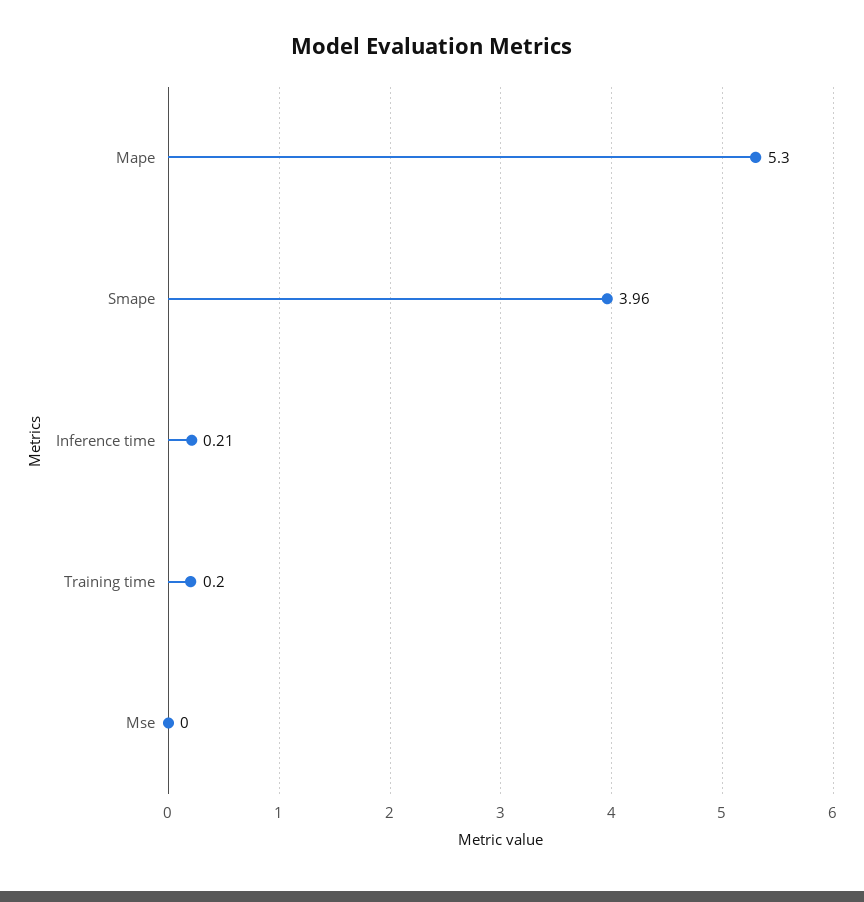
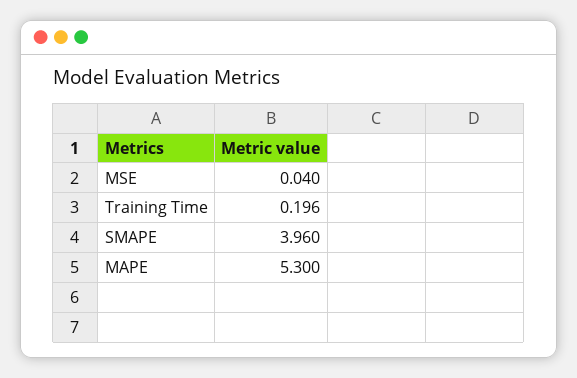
Inference time: 0.21 -> none
Mse: 0 -> 0.04

